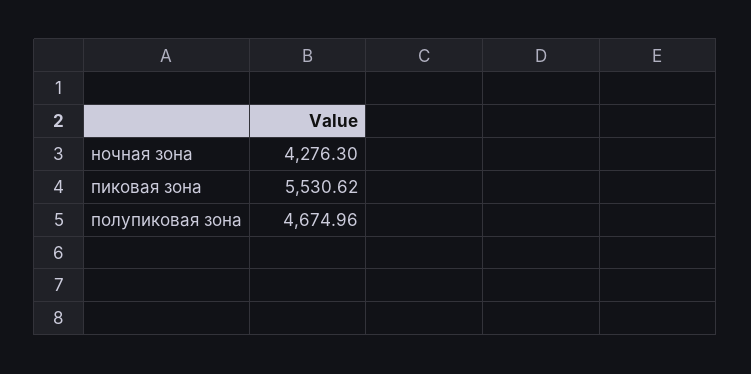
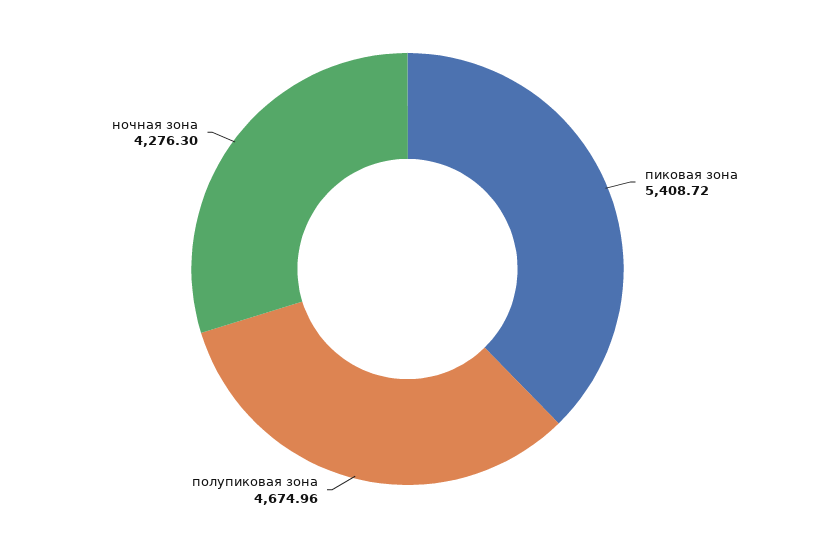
пиковая зона: 5530.62 -> 5408.72

